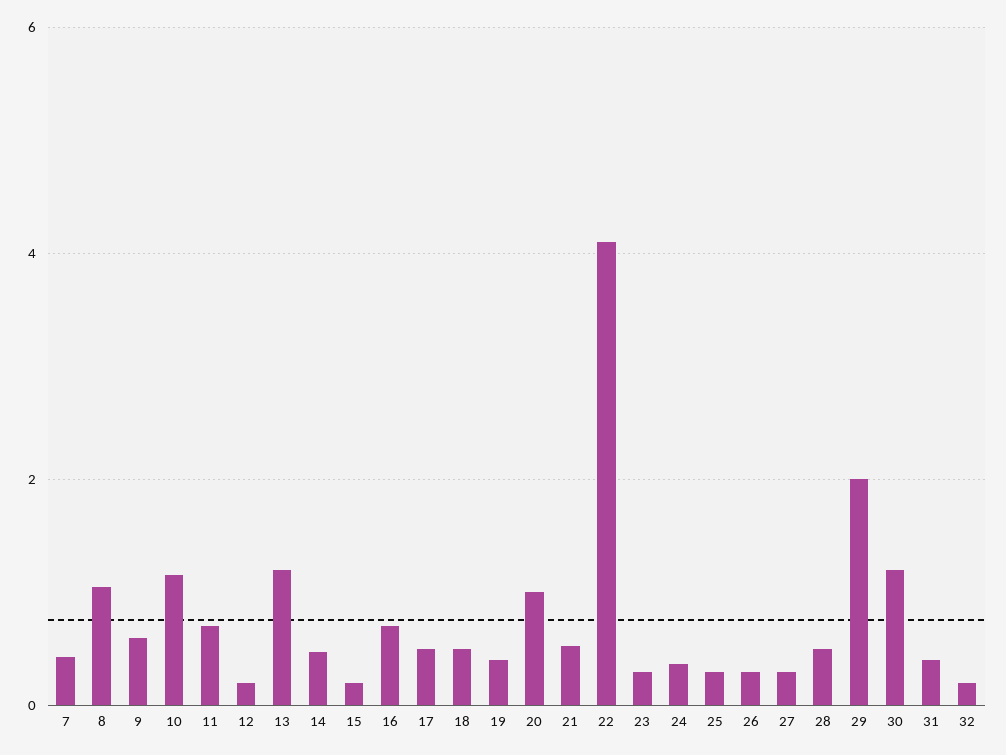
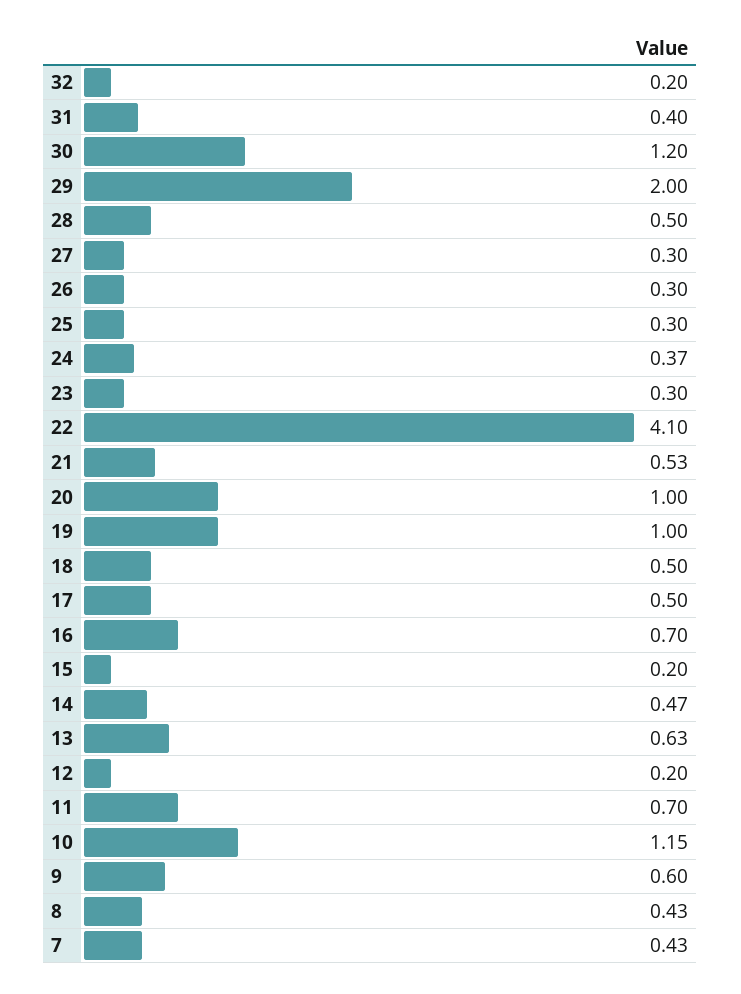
8: 1 -> 0.43
13: 1.2 -> 0.63
19: 0.4 -> 1

